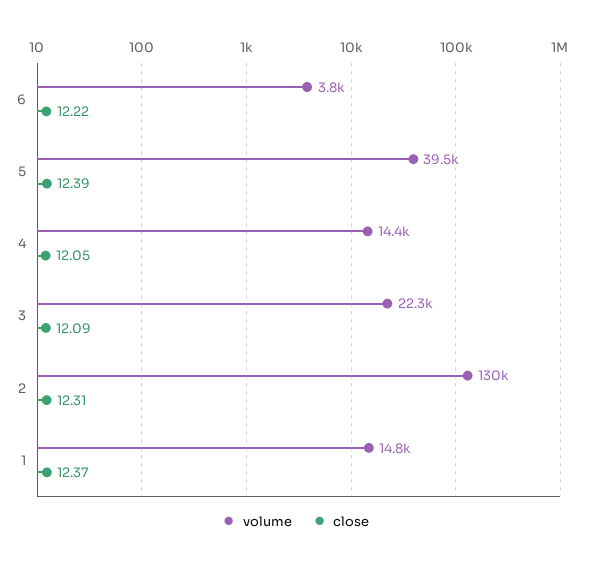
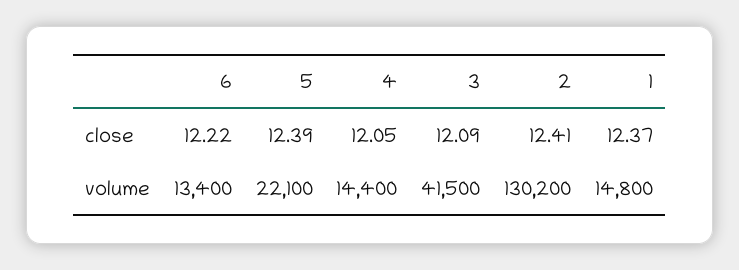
volume, 6: 3800 -> 13400
volume, 5: 39500 -> 22100
volume, 3: 22300 -> 41500
close, 2: 12.31 -> 12.41

